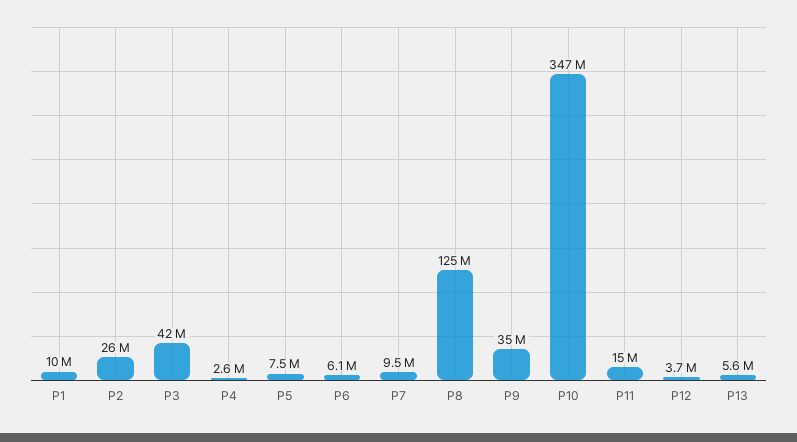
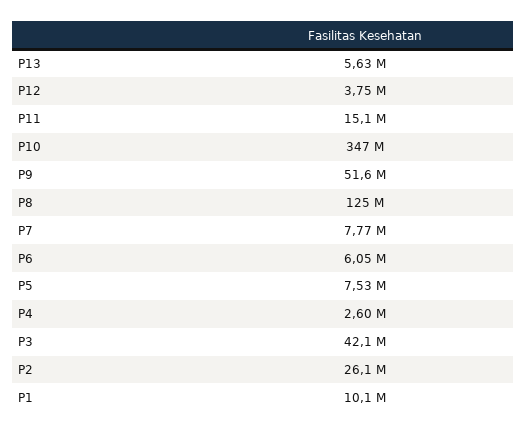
P7: 9500000 -> 7770000
P9: 35000000 -> 51600000

